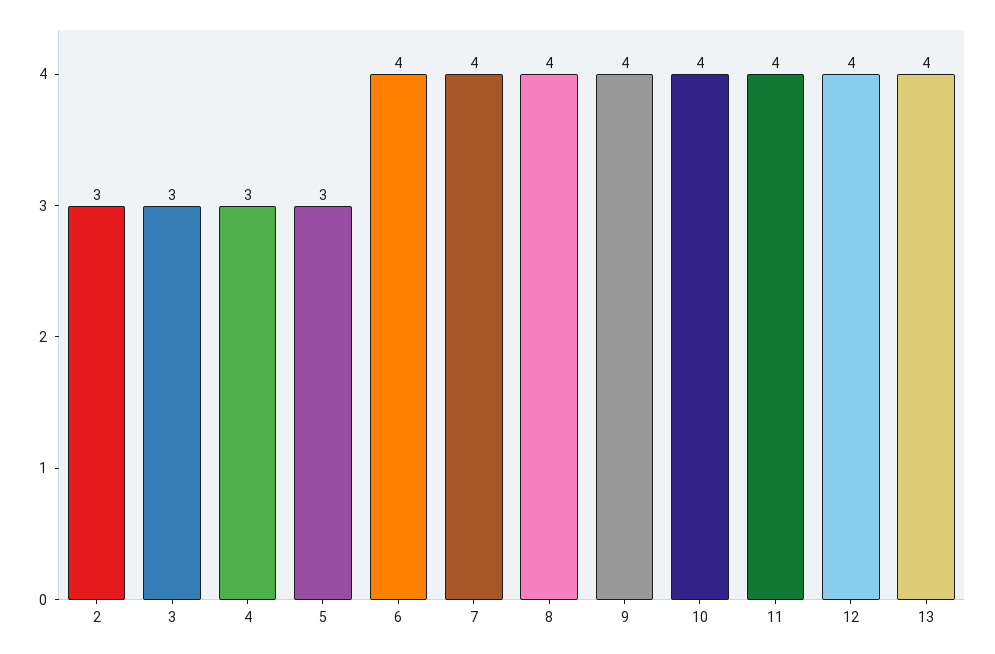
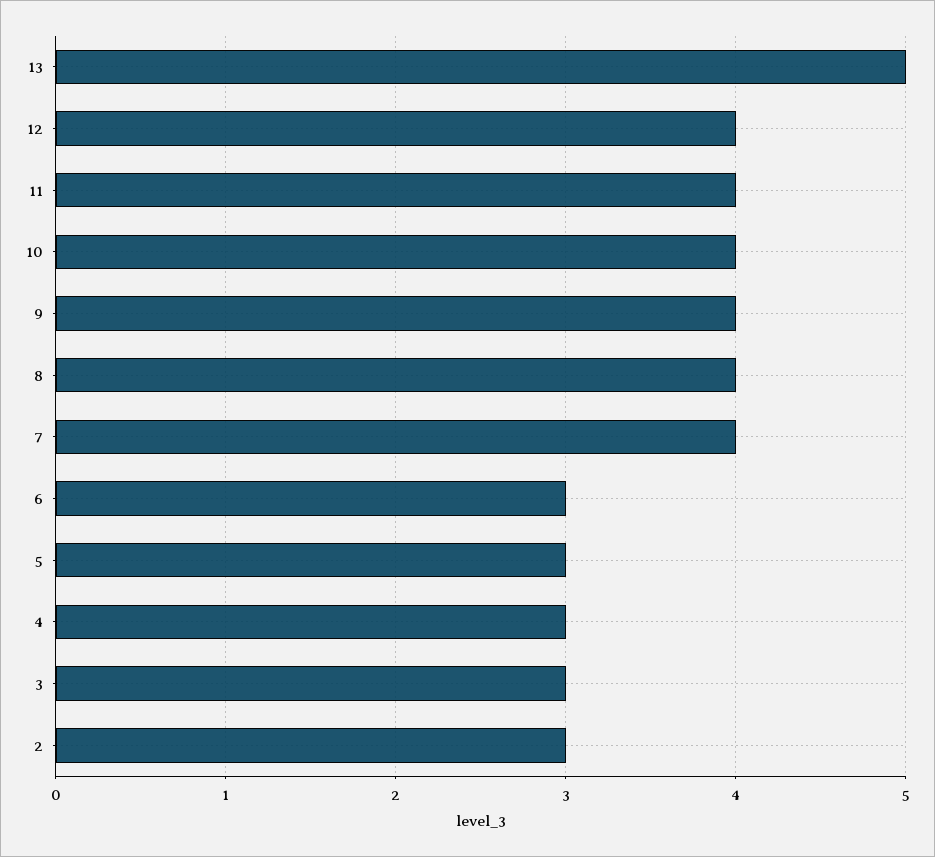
6: 4 -> 3
13: 4 -> 5

